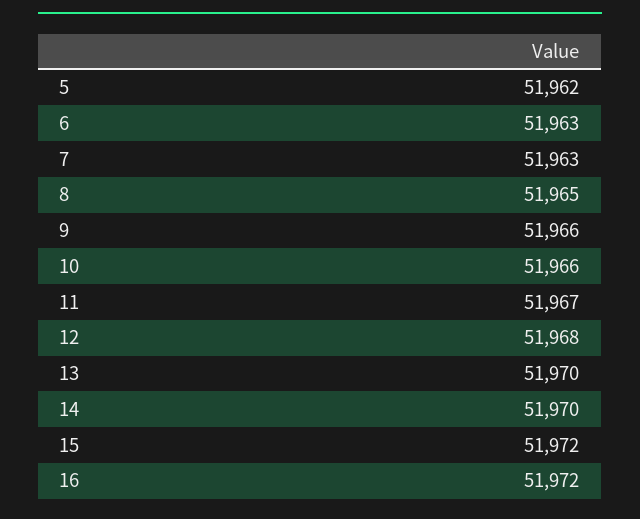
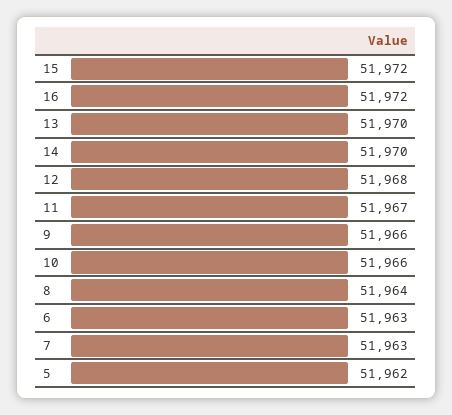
8: 51965 -> 51964

